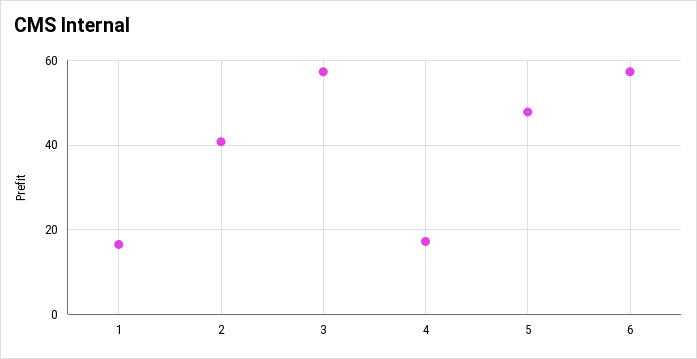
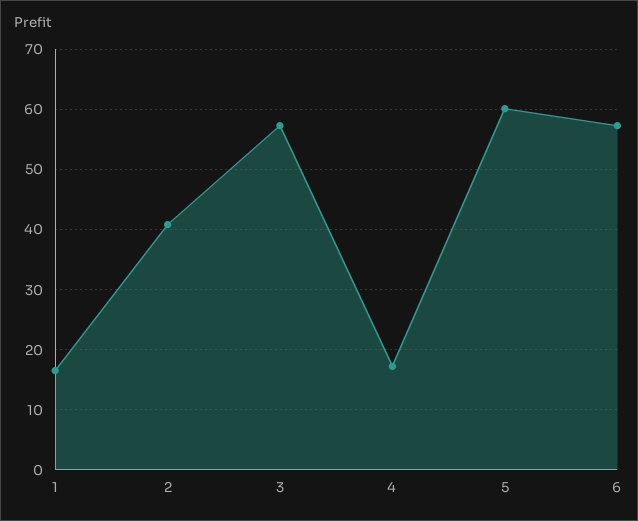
5: 48 -> 60

